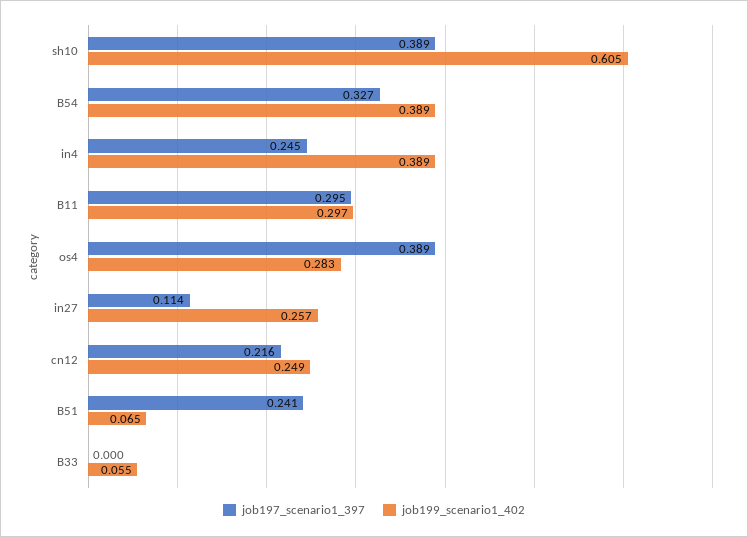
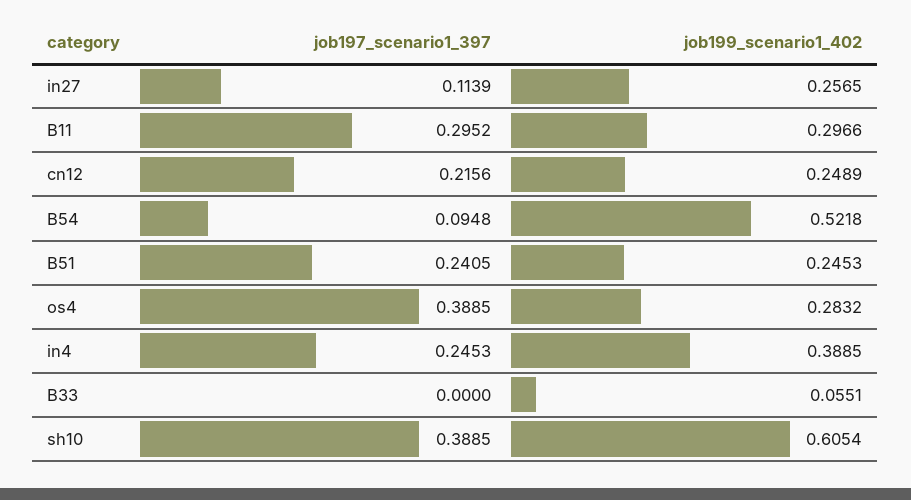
job197_scenario1_397, B54: 0.327 -> 0.0948
job199_scenario1_402, B54: 0.389 -> 0.5218
job199_scenario1_402, B51: 0.065 -> 0.2453

